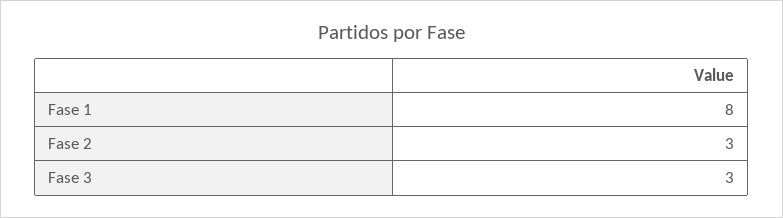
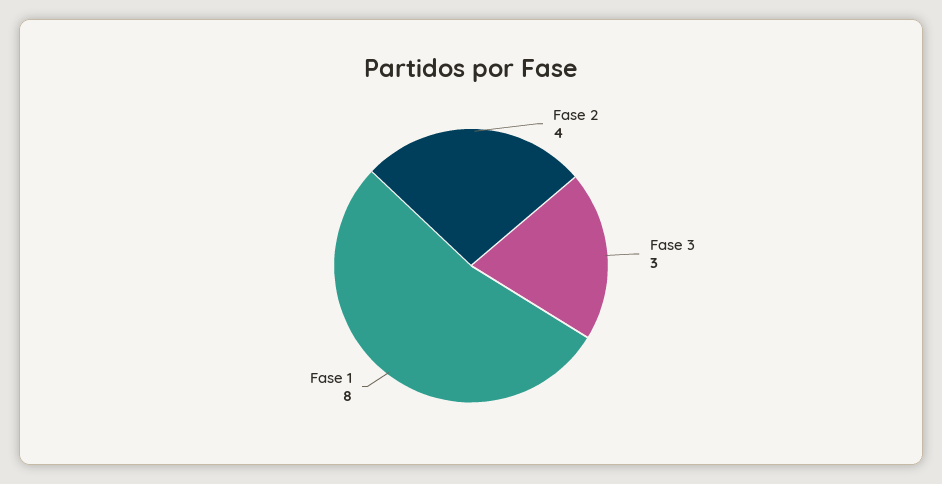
Fase 2: 3 -> 4

